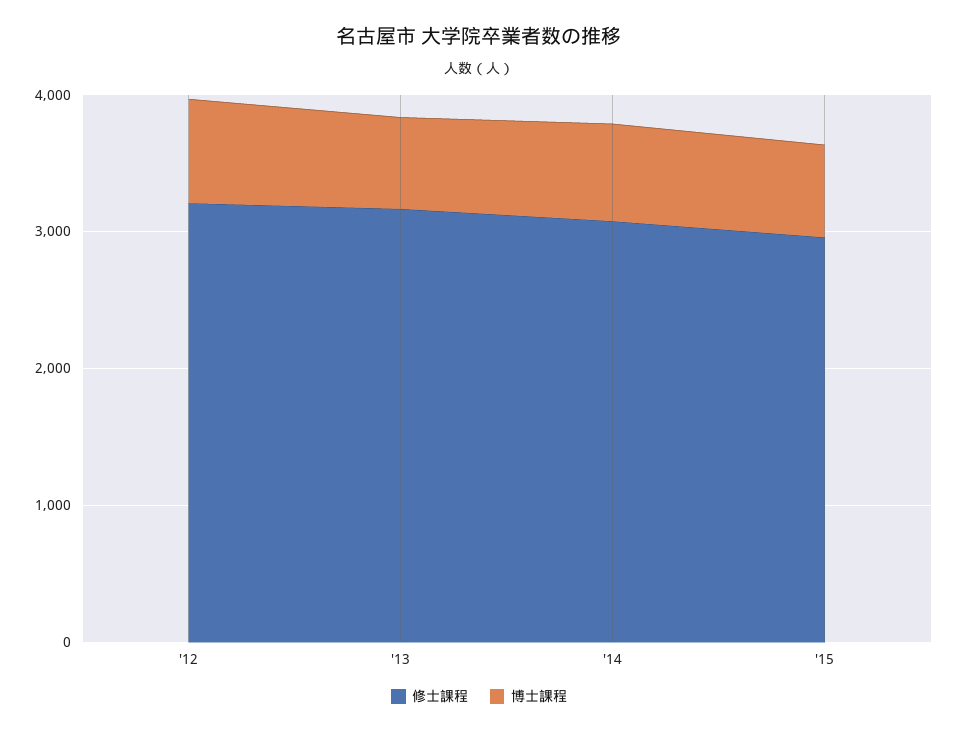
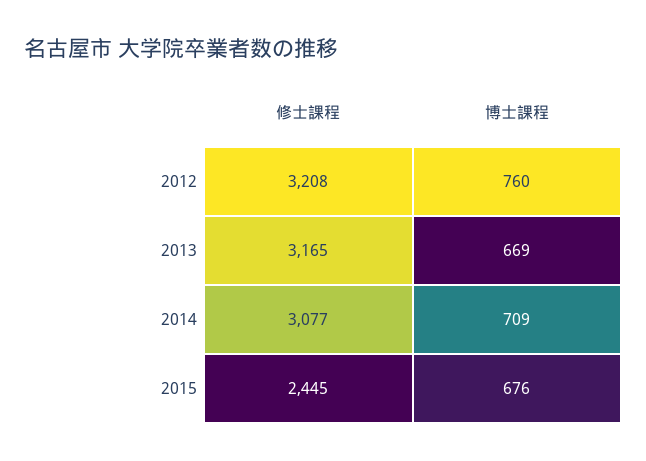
修士課程, '15: 3000 -> 2445

